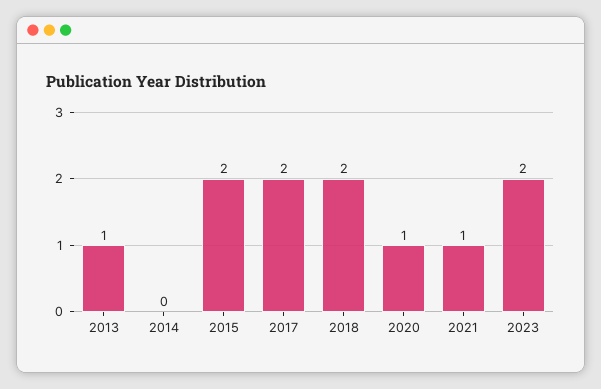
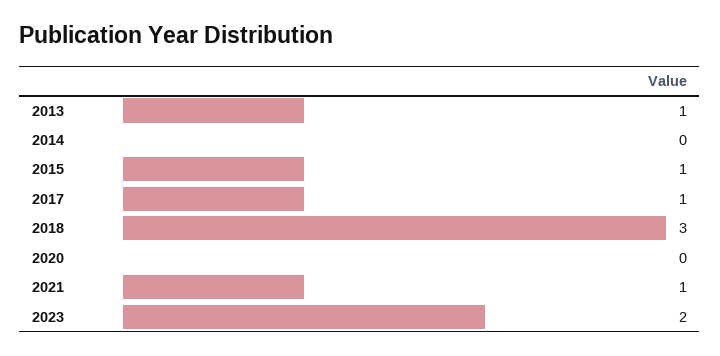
2015: 2 -> 1
2017: 2 -> 1
2018: 2 -> 3
2020: 1 -> 0

